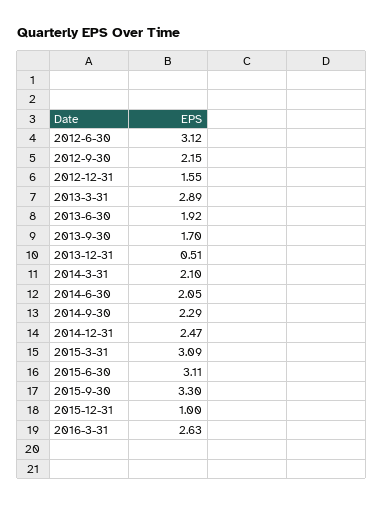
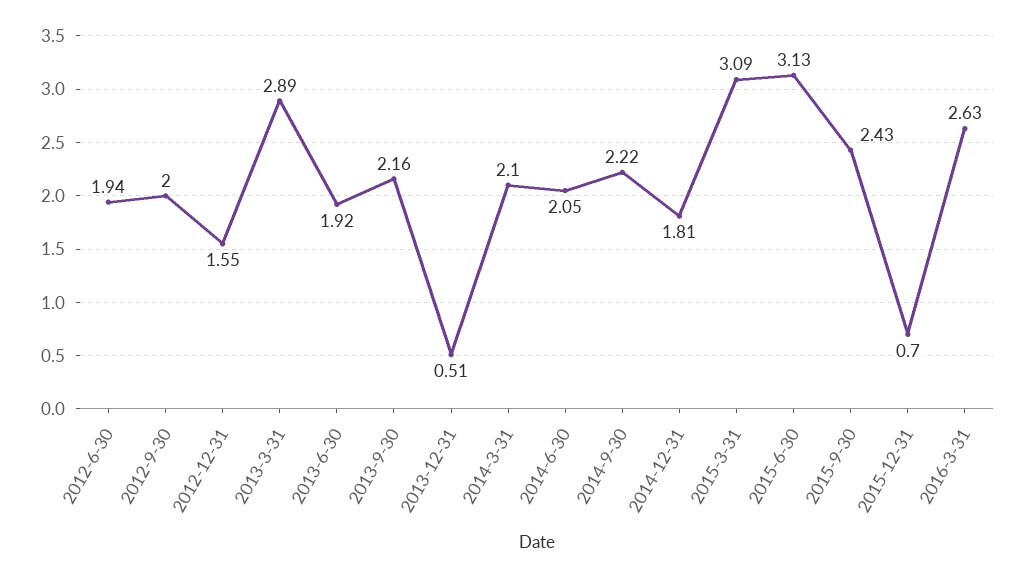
2012-6-30: 3.12 -> 1.94
2012-9-30: 2.15 -> 2
2013-9-30: 1.7 -> 2.16
2014-9-30: 2.29 -> 2.22
2014-12-31: 2.47 -> 1.81
2015-6-30: 3.11 -> 3.13
2015-9-30: 3.3 -> 2.43
2015-12-31: 1 -> 0.7

